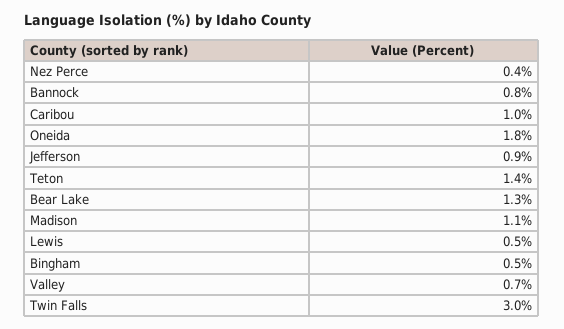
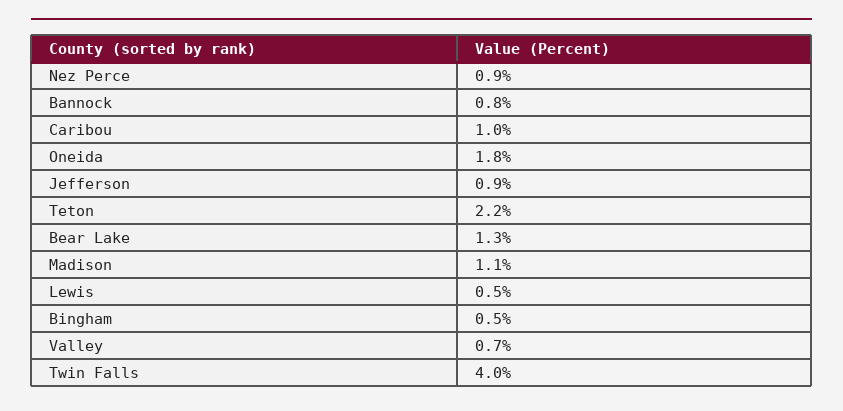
Nez Perce: 0.4 -> 0.9
Teton: 1.4 -> 2.2
Twin Falls: 3 -> 4

